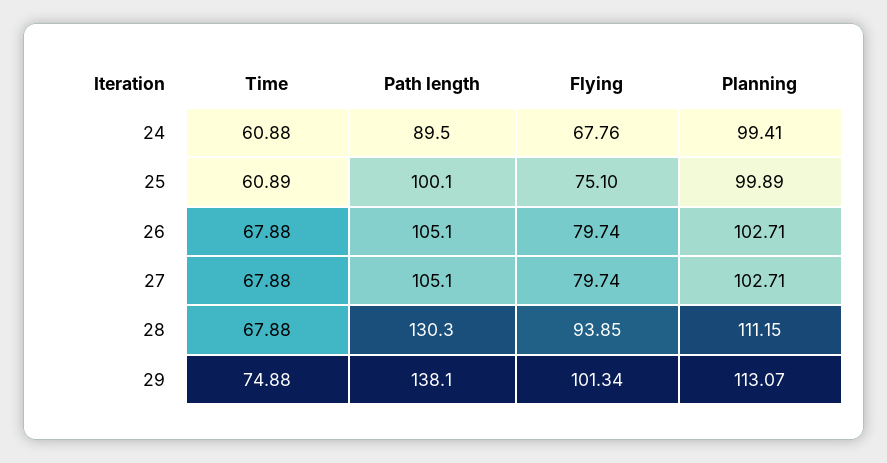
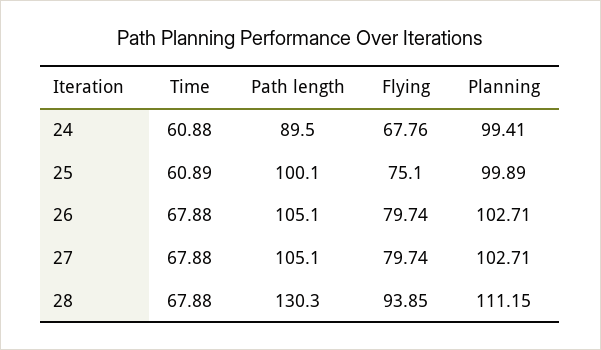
Time, 29: 74.88 -> none
Path length, 29: 138.1 -> none
Flying, 29: 101.34 -> none
Planning, 29: 113.07 -> none

